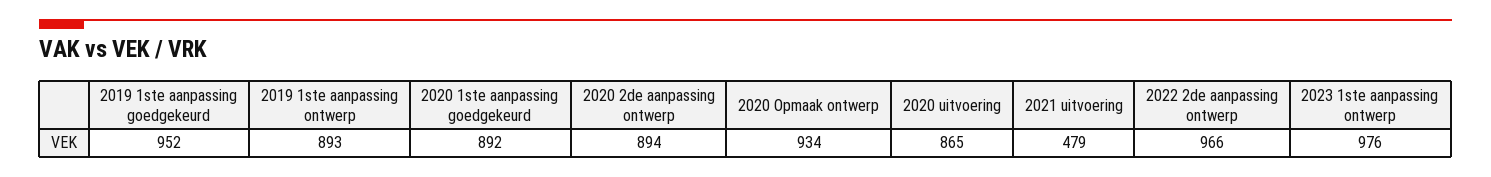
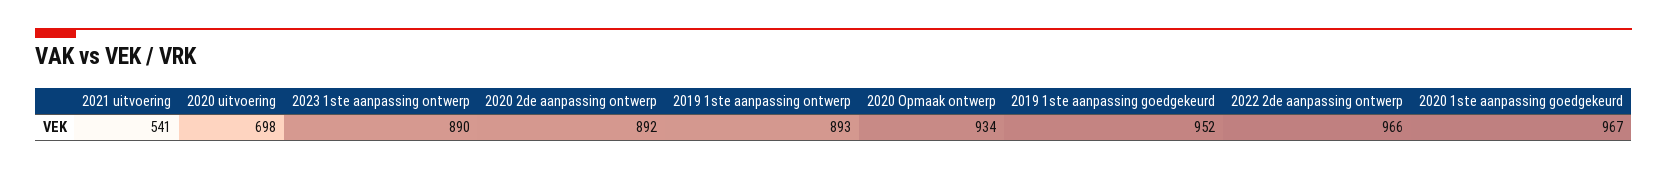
2020 1ste aanpassing goedgekeurd: 892 -> 967
2020 2de aanpassing ontwerp: 894 -> 892
2020 uitvoering: 865 -> 698
2021 uitvoering: 479 -> 541
2023 1ste aanpassing ontwerp: 976 -> 890

